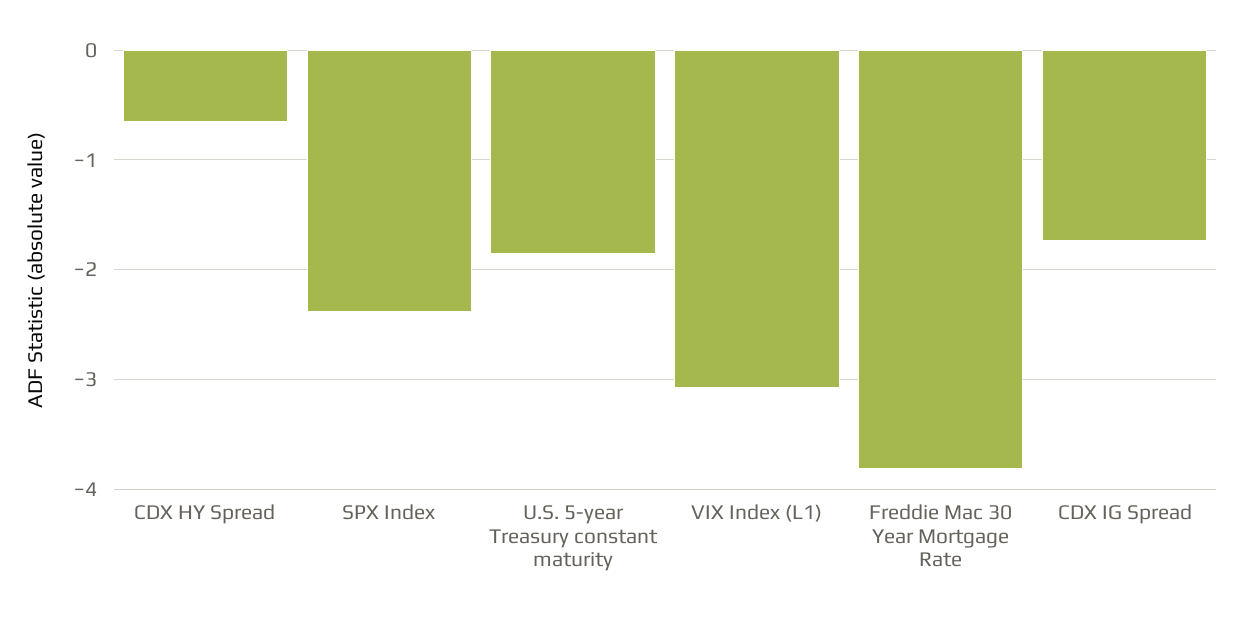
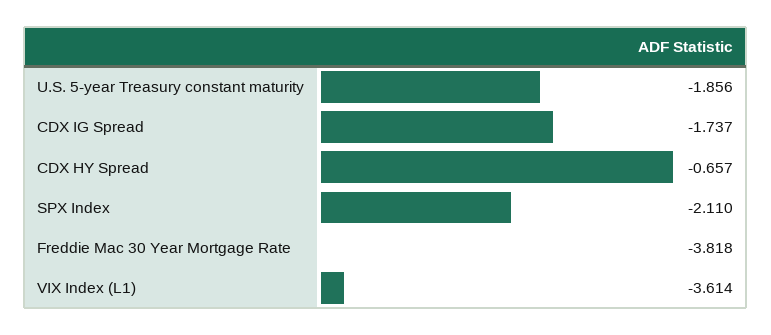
SPX Index: -2.4 -> -2.11
VIX Index (L1): -3.1 -> -3.614

